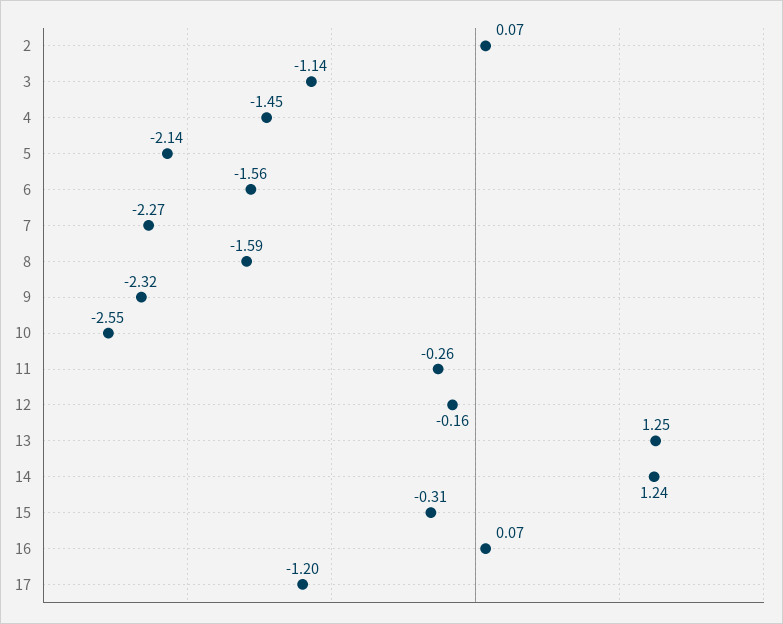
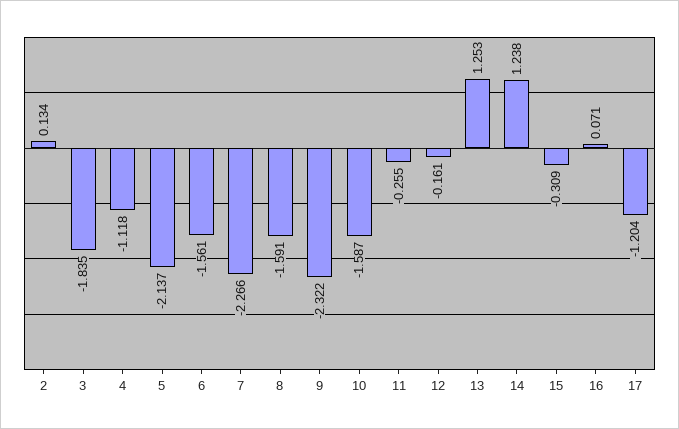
2: 0.07 -> 0.134
3: -1.14 -> -1.835
4: -1.45 -> -1.118
10: -2.55 -> -1.587

